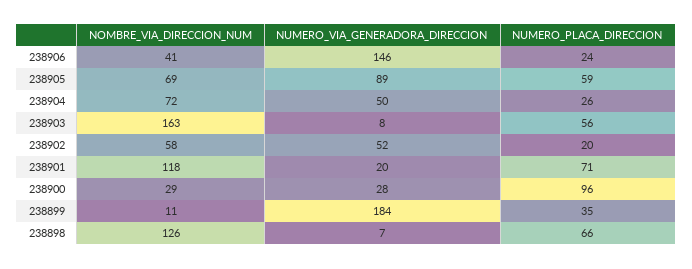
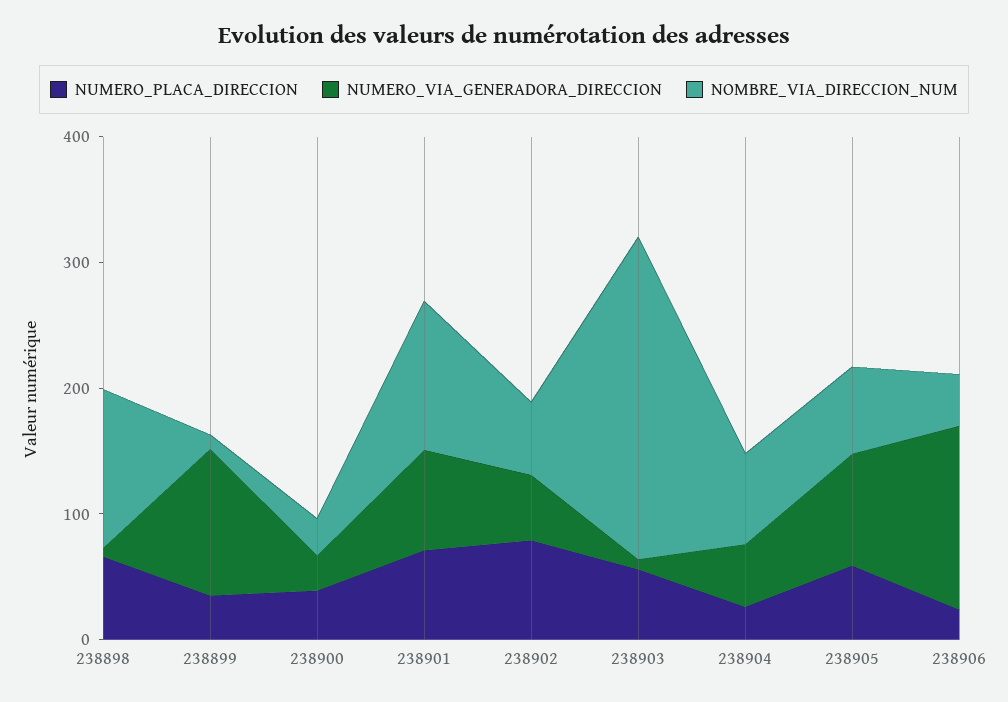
NOMBRE_VIA_DIRECCION_NUM, 238903: 163 -> 260
NUMERO_PLACA_DIRECCION, 238902: 20 -> 80
NUMERO_VIA_GENERADORA_DIRECCION, 238901: 20 -> 80
NUMERO_PLACA_DIRECCION, 238900: 96 -> 40
NUMERO_VIA_GENERADORA_DIRECCION, 238899: 184 -> 120

